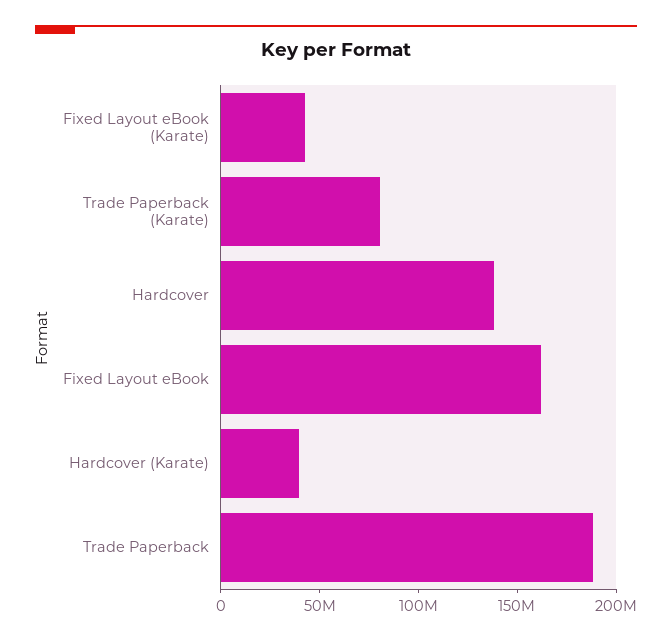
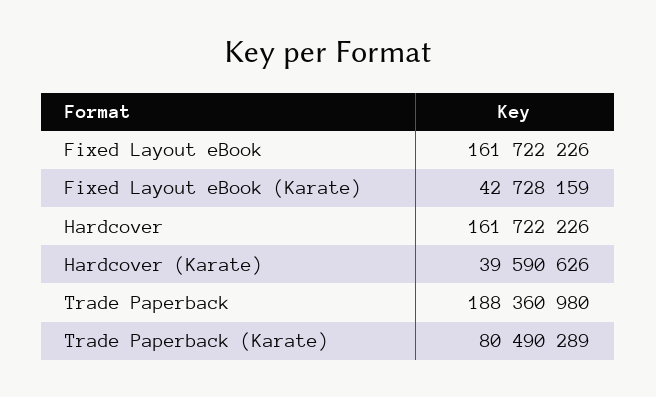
Hardcover: 140000000 -> 161722226

